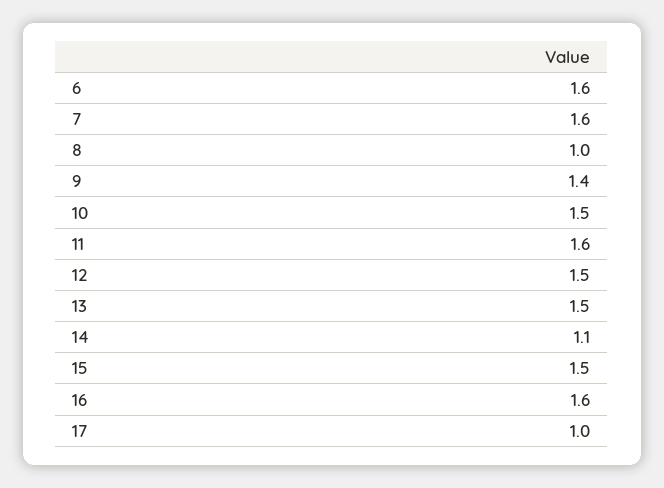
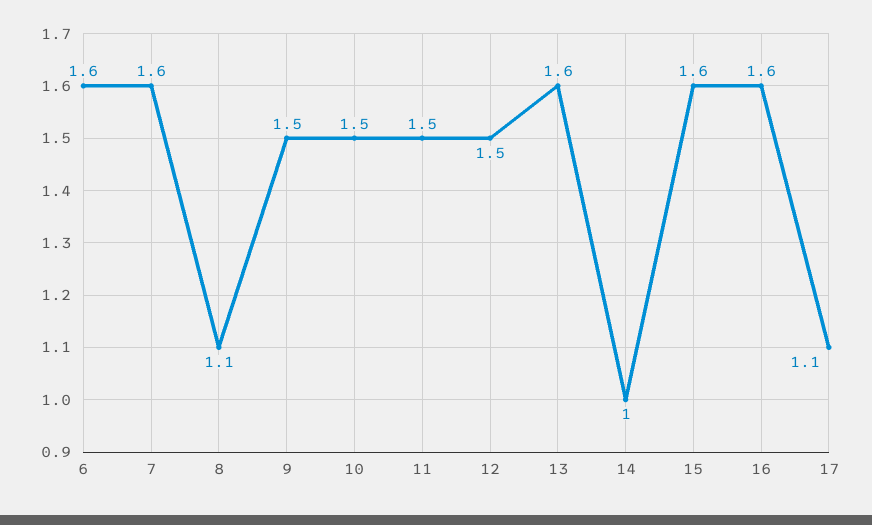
8: 1 -> 1.1
9: 1.4 -> 1.5
11: 1.6 -> 1.5
13: 1.5 -> 1.6
14: 1.1 -> 1
15: 1.5 -> 1.6
17: 1 -> 1.1

